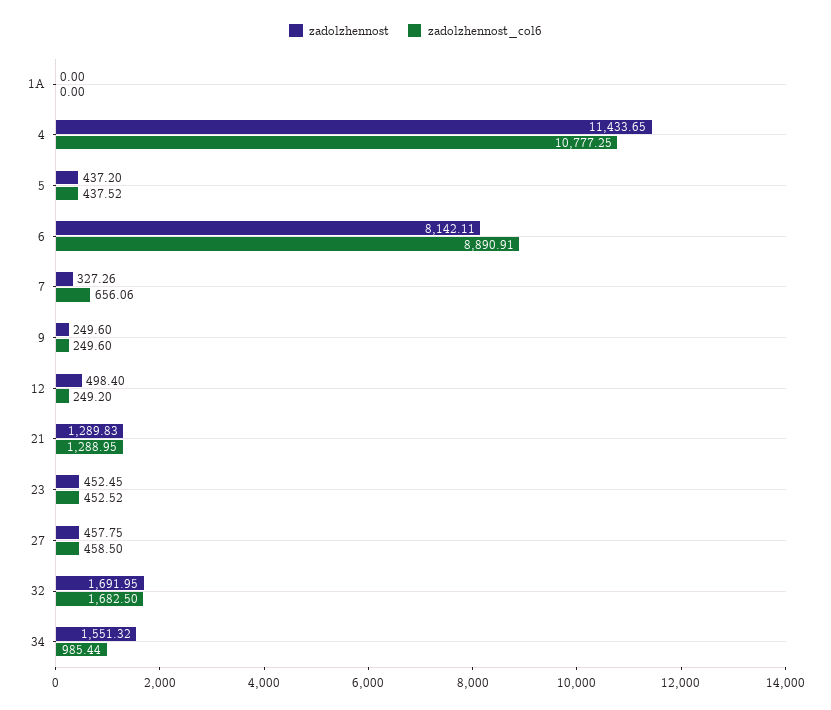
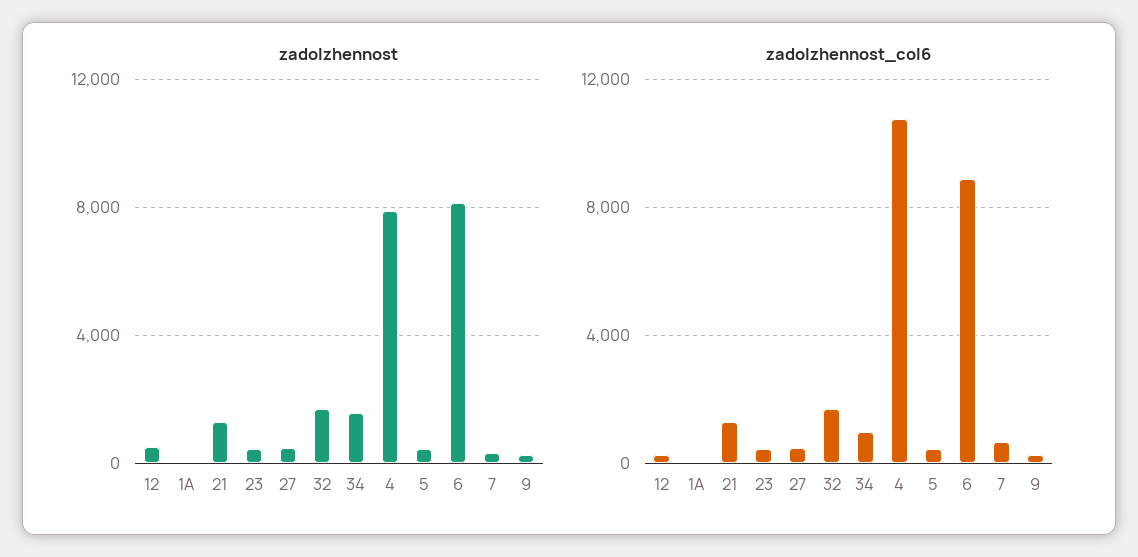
zadolzhennost, 4: 11433.65 -> 8000

